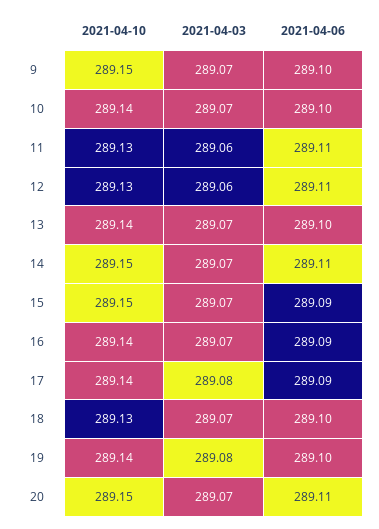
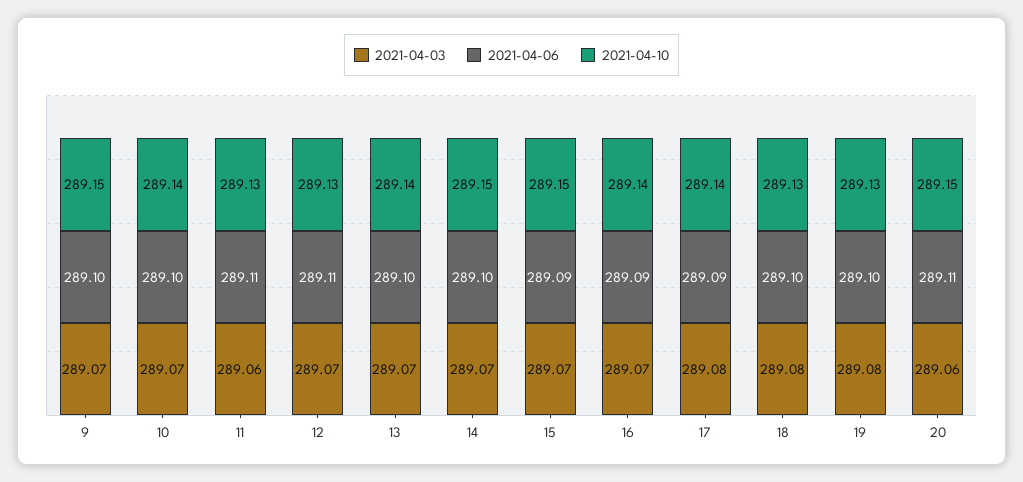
2021-04-03, 12: 289.06 -> 289.07
2021-04-06, 14: 289.11 -> 289.1
2021-04-03, 18: 289.07 -> 289.08
2021-04-10, 19: 289.14 -> 289.13
2021-04-03, 20: 289.07 -> 289.06

